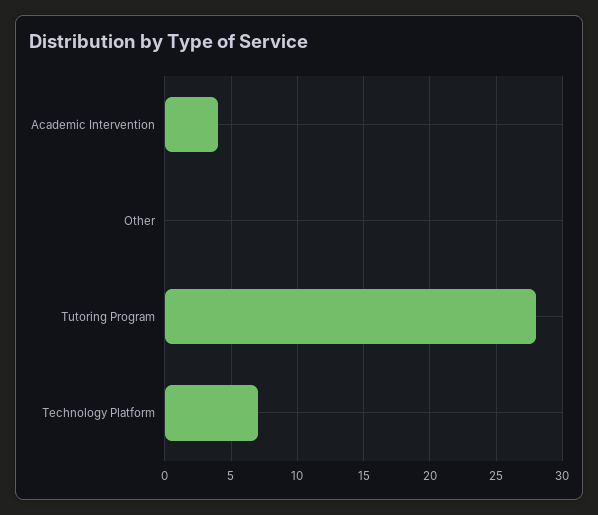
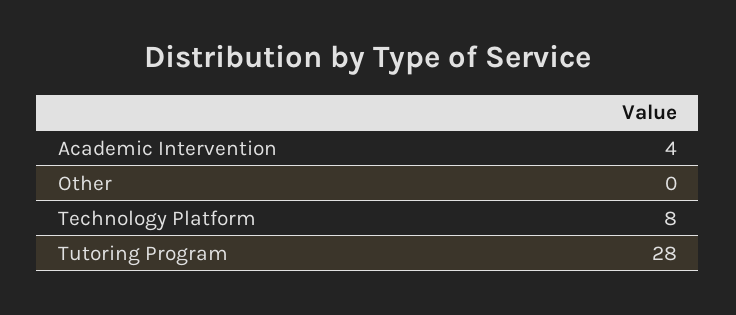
Technology Platform: 7 -> 8

